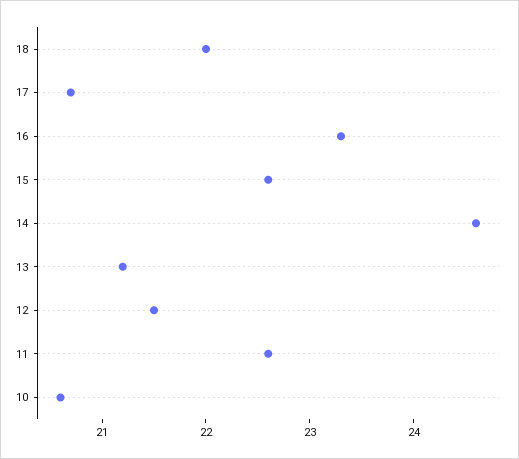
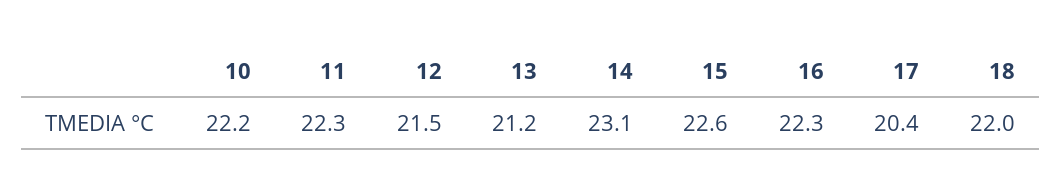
17: 20.7 -> 20.4
16: 23.3 -> 22.3
14: 24.6 -> 23.1
11: 22.6 -> 22.3
10: 20.6 -> 22.2

